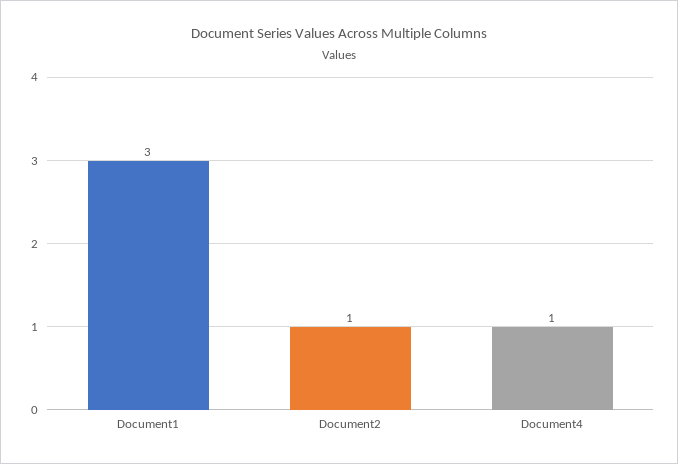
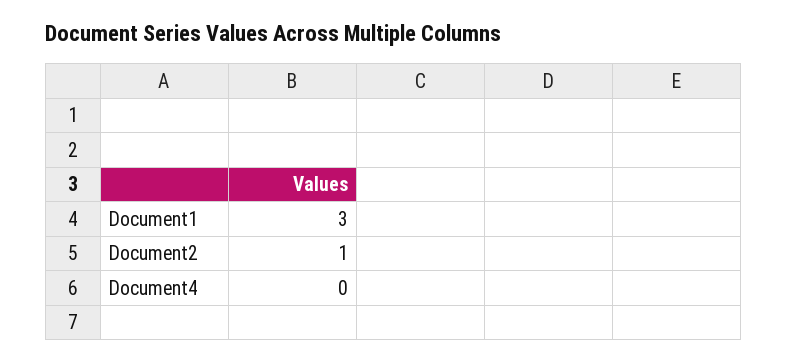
Document4: 1 -> 0

